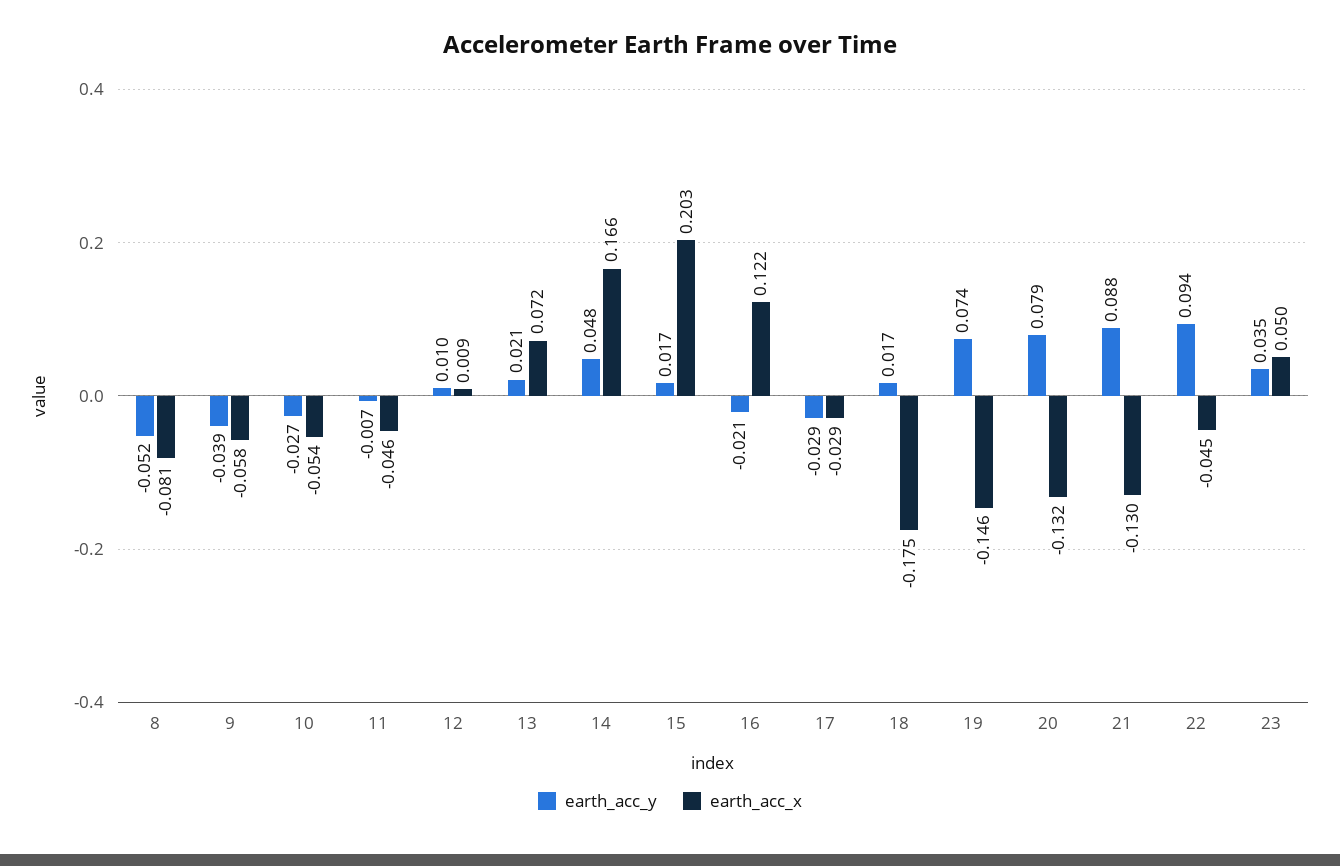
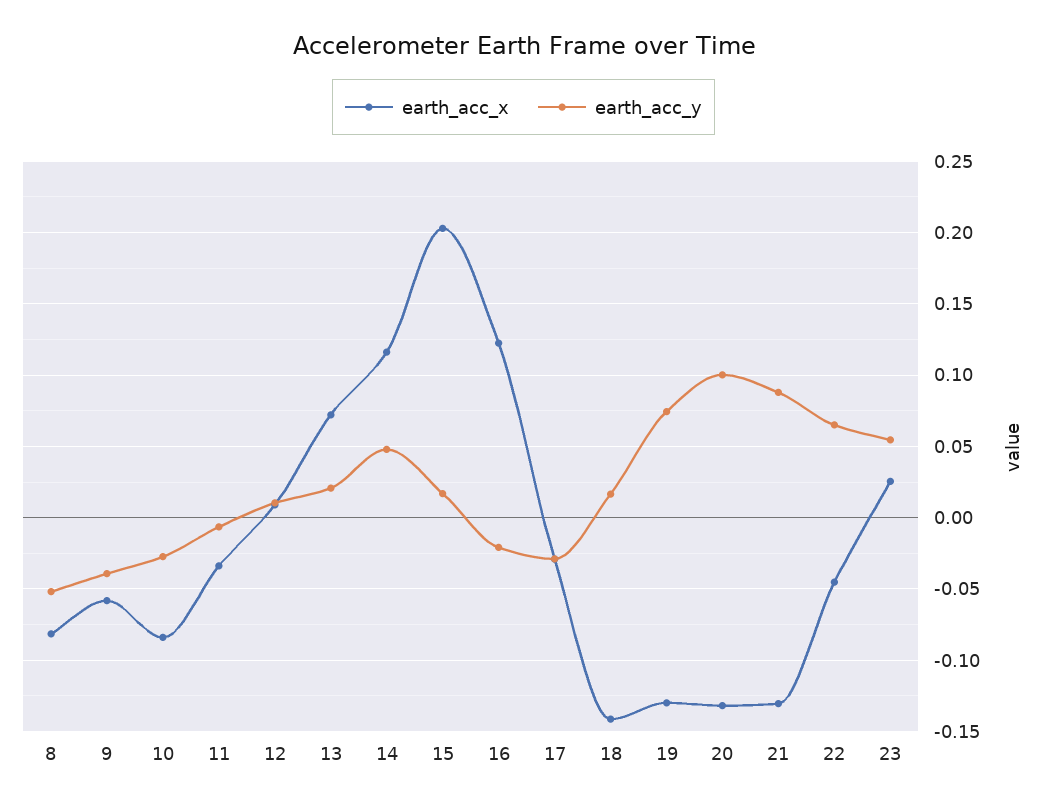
earth_acc_x, 10: -0.054 -> -0.085
earth_acc_x, 11: -0.046 -> -0.035
earth_acc_x, 14: 0.166 -> 0.115
earth_acc_x, 18: -0.175 -> -0.14
earth_acc_x, 19: -0.146 -> -0.13
earth_acc_y, 20: 0.079 -> 0.1
earth_acc_y, 22: 0.094 -> 0.065
earth_acc_y, 23: 0.035 -> 0.055
earth_acc_x, 23: 0.05 -> 0.025

